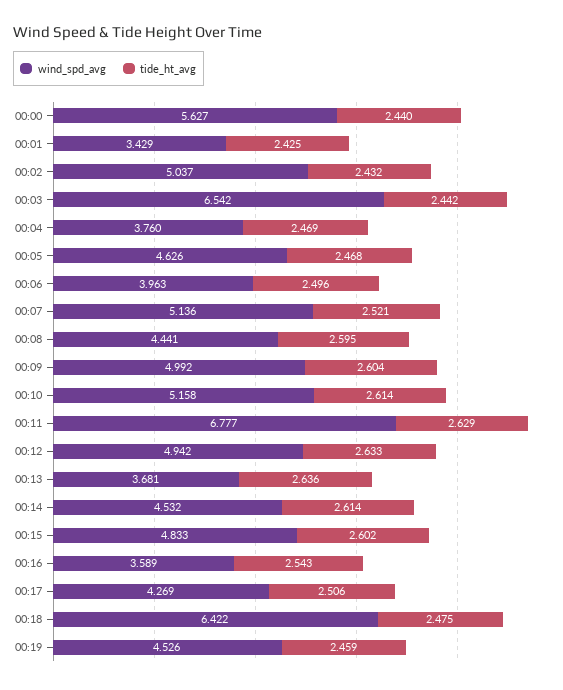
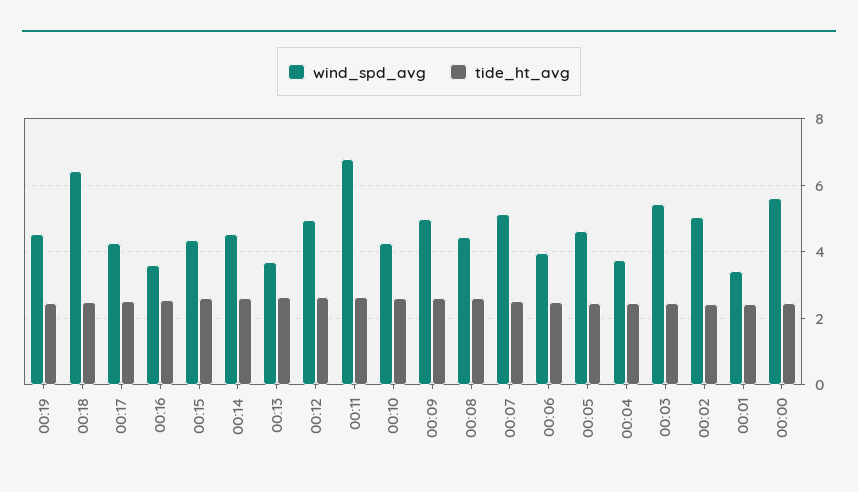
wind_spd_avg, 00:03: 6.542 -> 5.4
wind_spd_avg, 00:10: 5.158 -> 4.2
wind_spd_avg, 00:15: 4.833 -> 4.4

